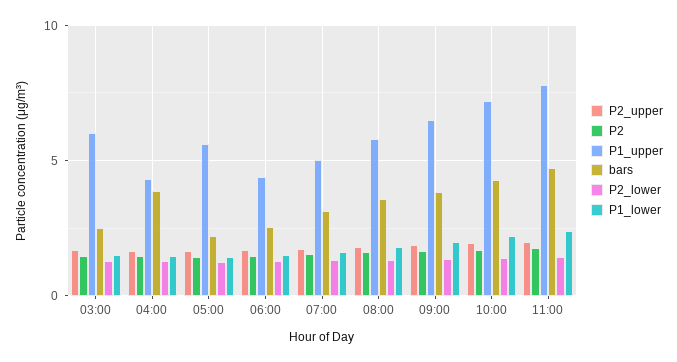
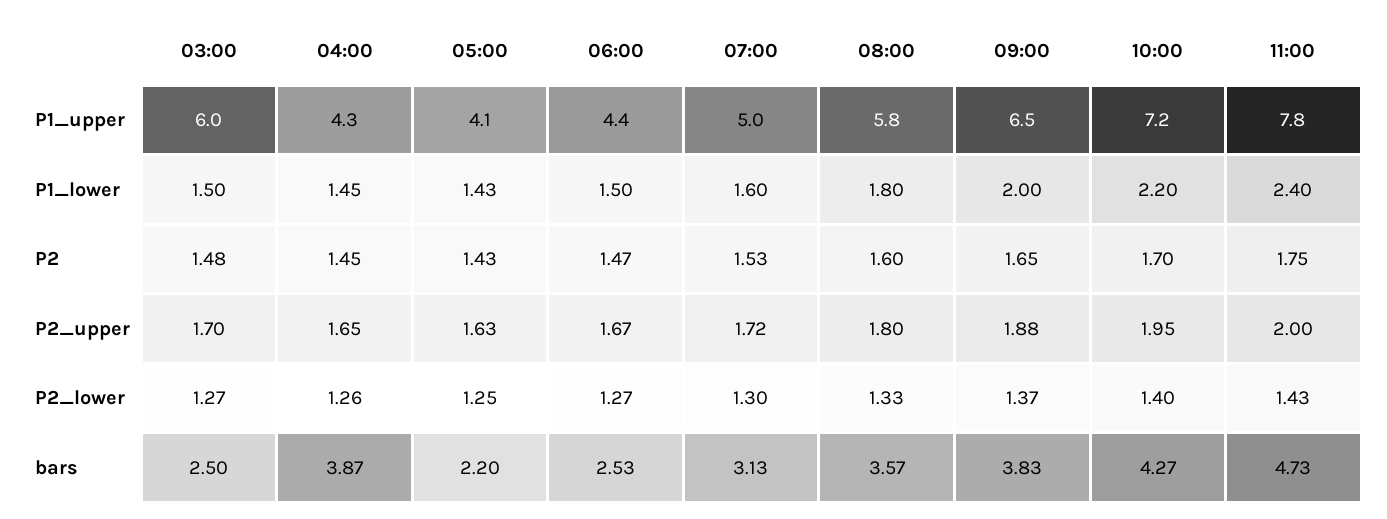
P1_upper, 05:00: 5.5 -> 4.1

